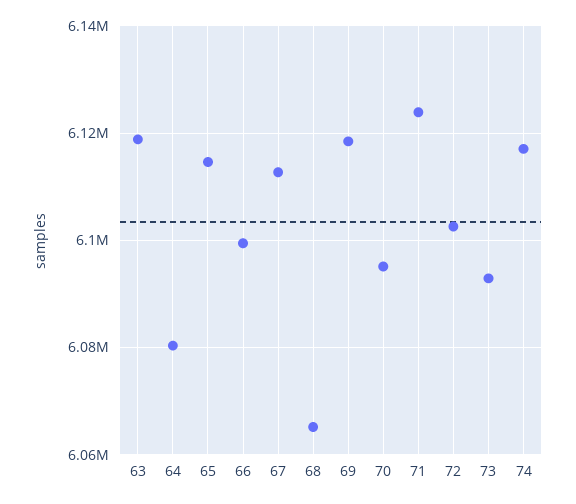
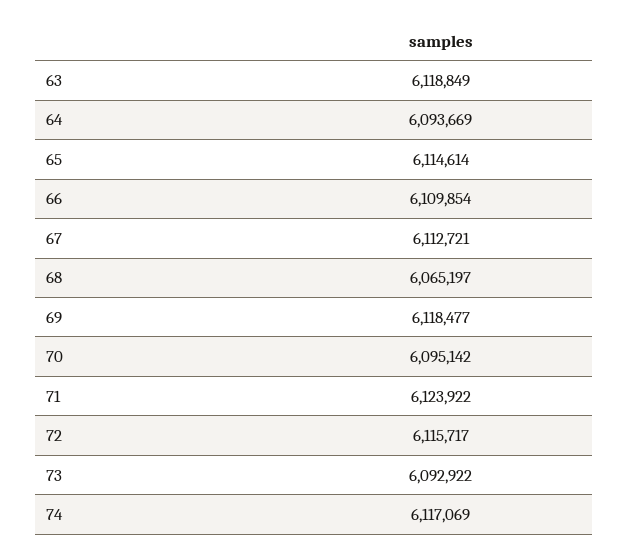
64: 6080000 -> 6093669
66: 6100000 -> 6109854
72: 6102000 -> 6115717

